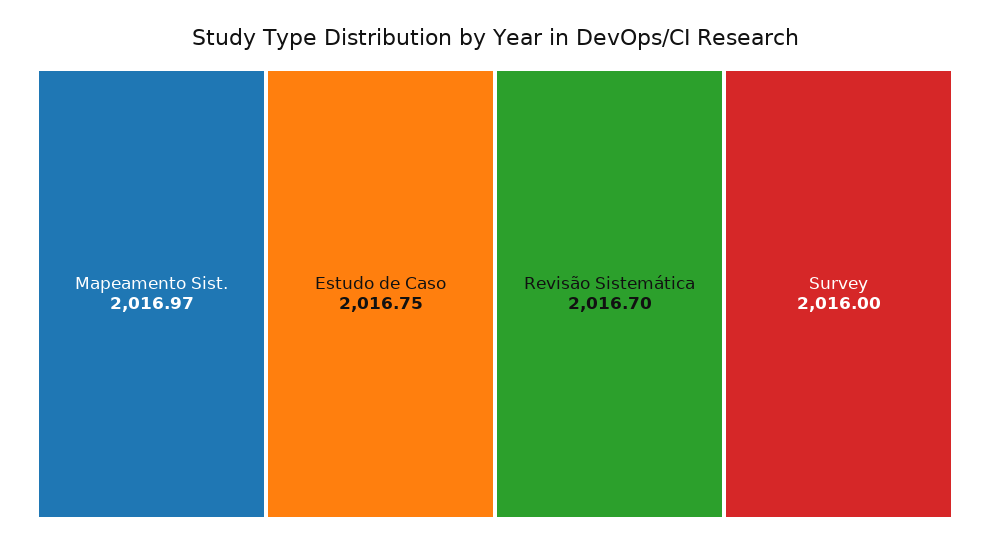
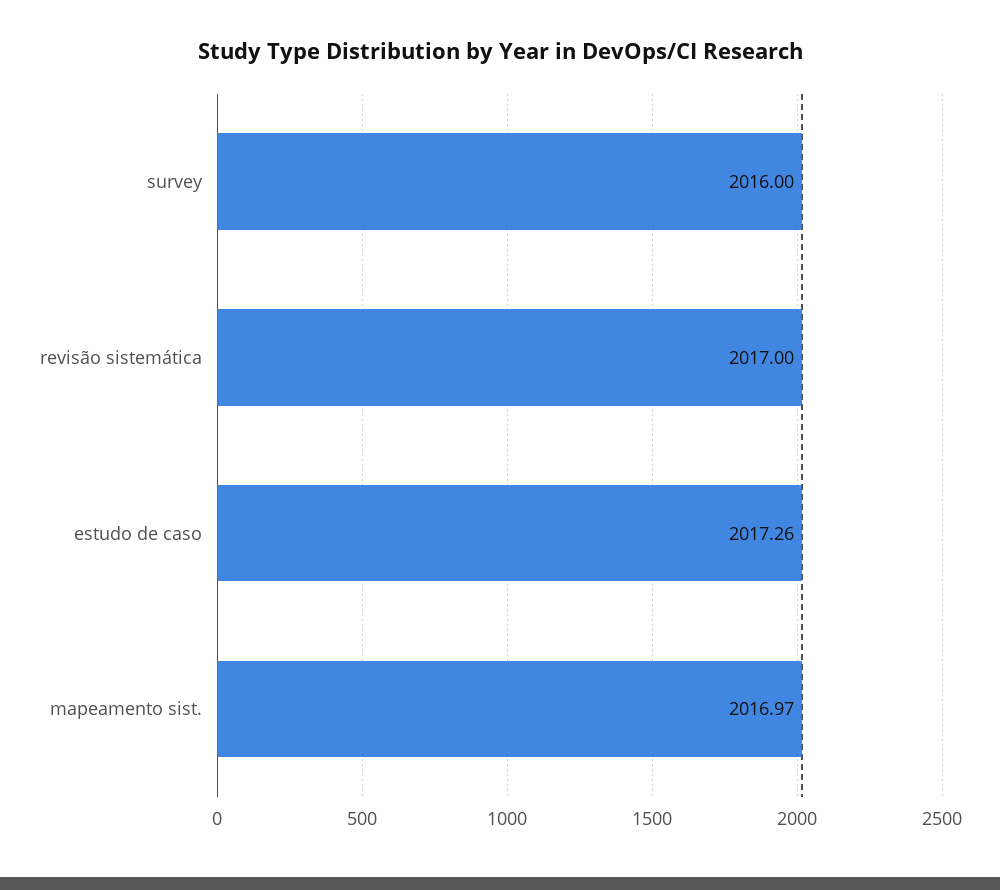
Estudo de Caso: 2016.75 -> 2017.26
Revisão Sistemática: 2016.7 -> 2017

